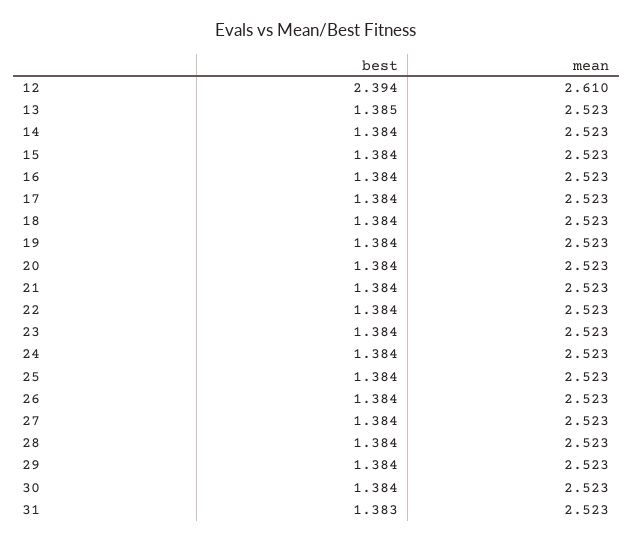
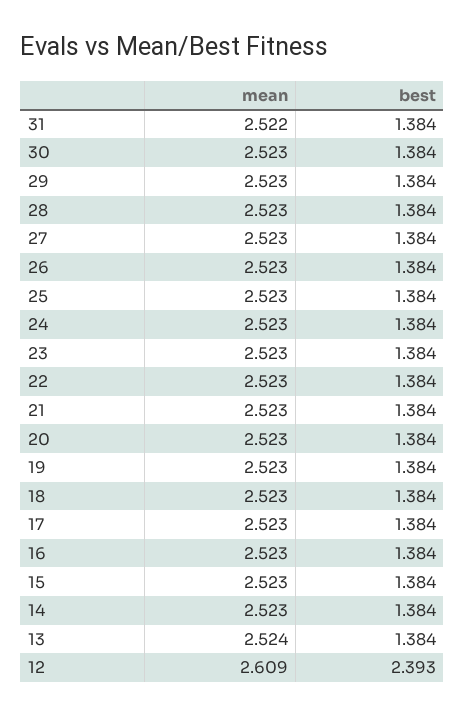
best, 12: 2.394 -> 2.393
mean, 12: 2.61 -> 2.609
best, 13: 1.385 -> 1.384
mean, 13: 2.523 -> 2.524
best, 31: 1.383 -> 1.384
mean, 31: 2.523 -> 2.522

